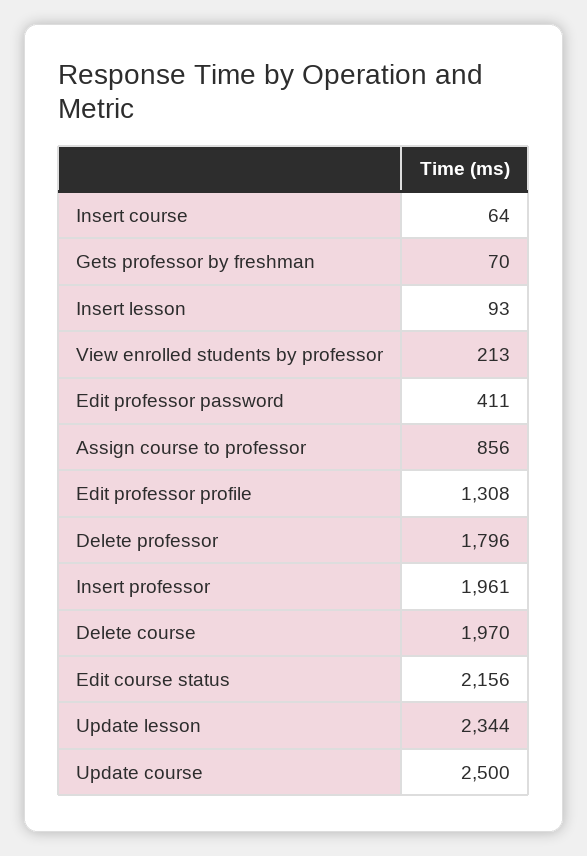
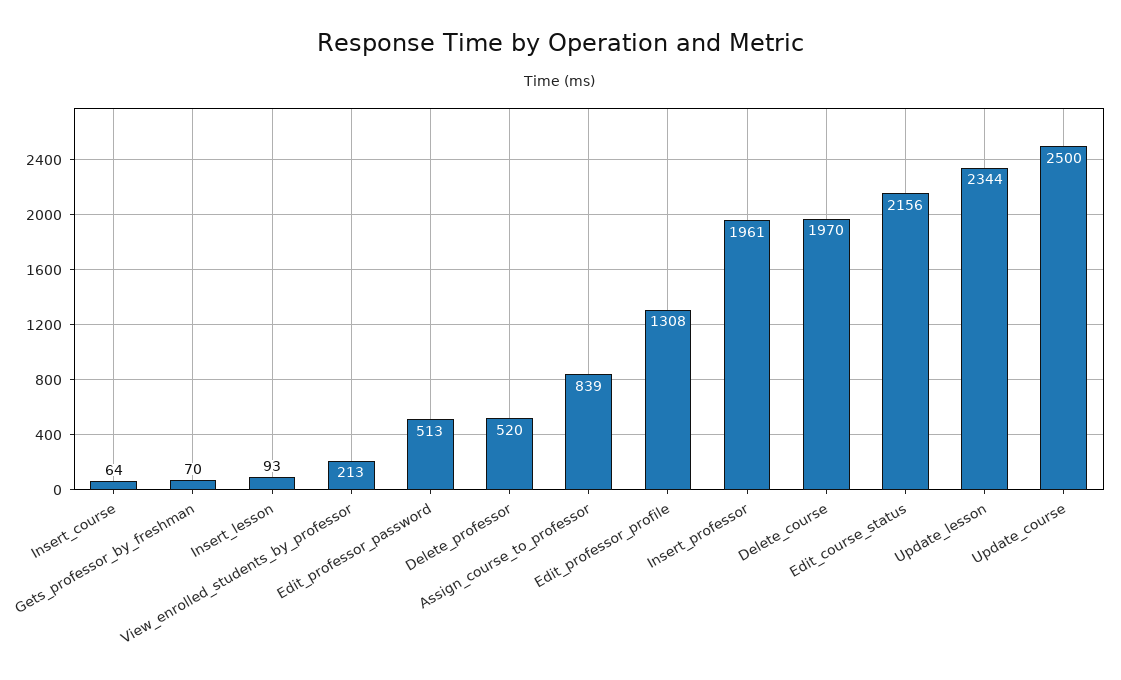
Edit professor password: 411 -> 513
Assign course to professor: 856 -> 839
Delete professor: 1796 -> 520

